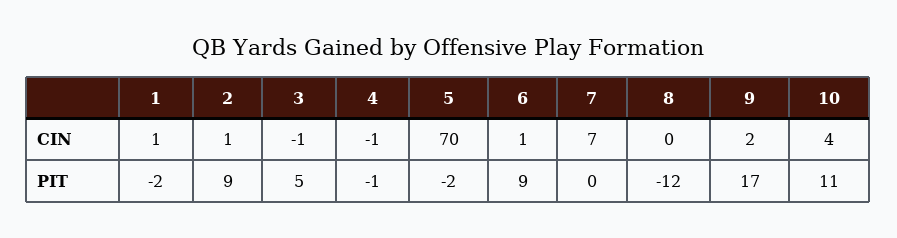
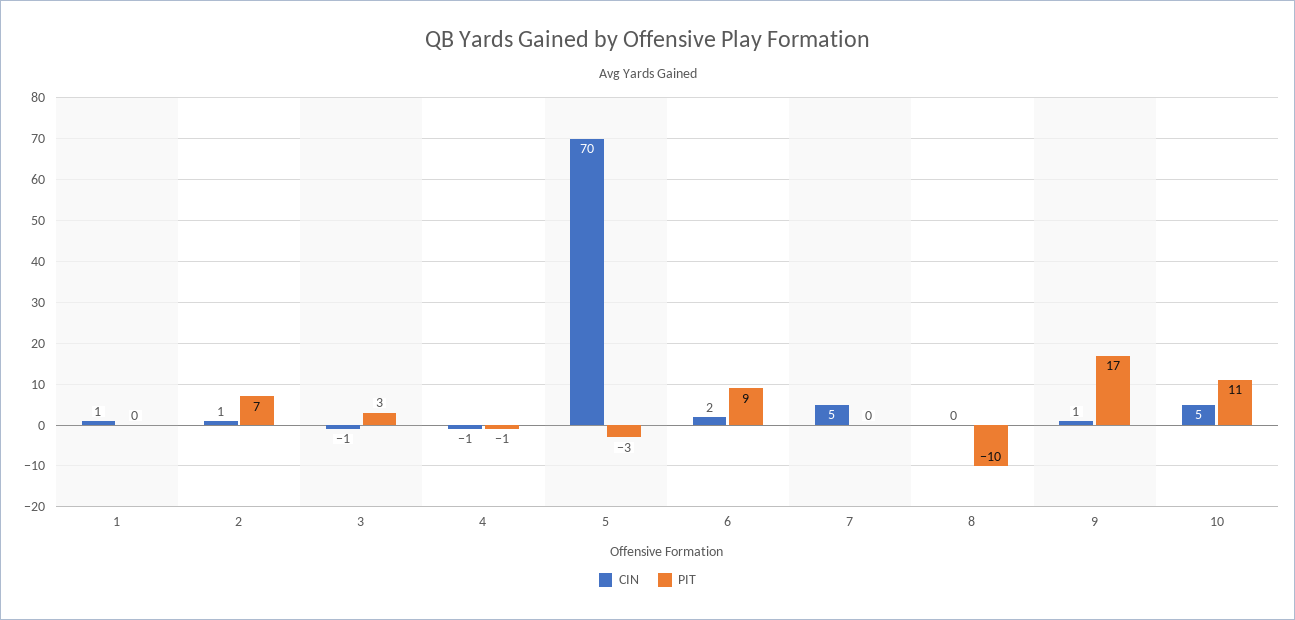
CIN, 6: 1 -> 2
CIN, 7: 7 -> 5
CIN, 9: 2 -> 1
CIN, 10: 4 -> 5
PIT, 1: -2 -> 0
PIT, 2: 9 -> 7
PIT, 3: 5 -> 3
PIT, 5: -2 -> -3
PIT, 8: -12 -> -10

